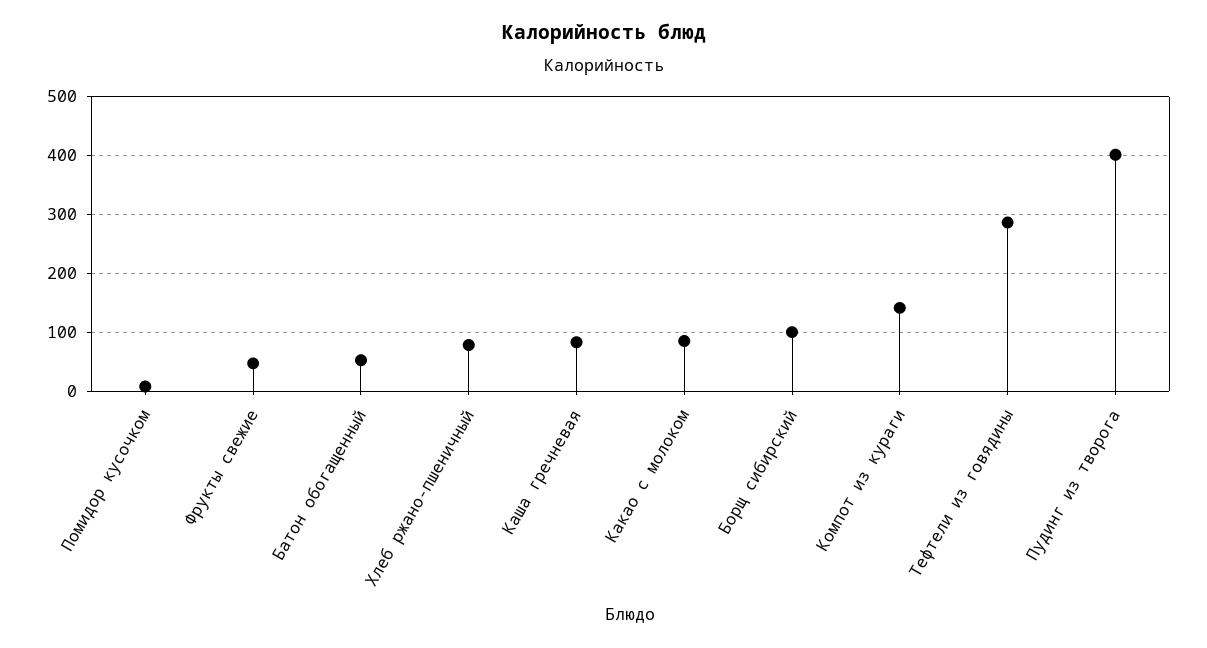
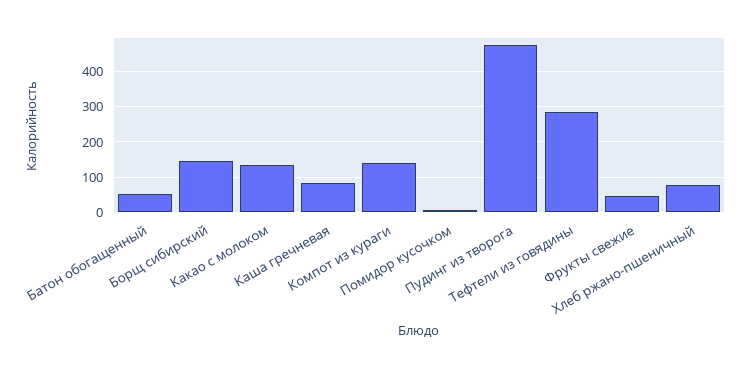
Какао с молоком: 80 -> 140
Борщ сибирский: 100 -> 140
Пудинг из творога: 400 -> 480

